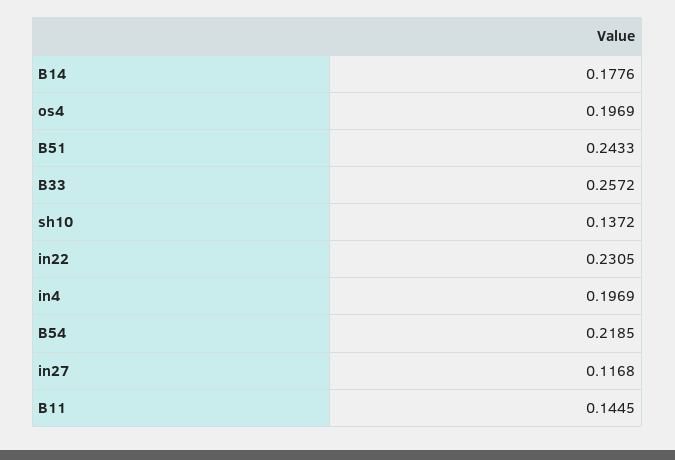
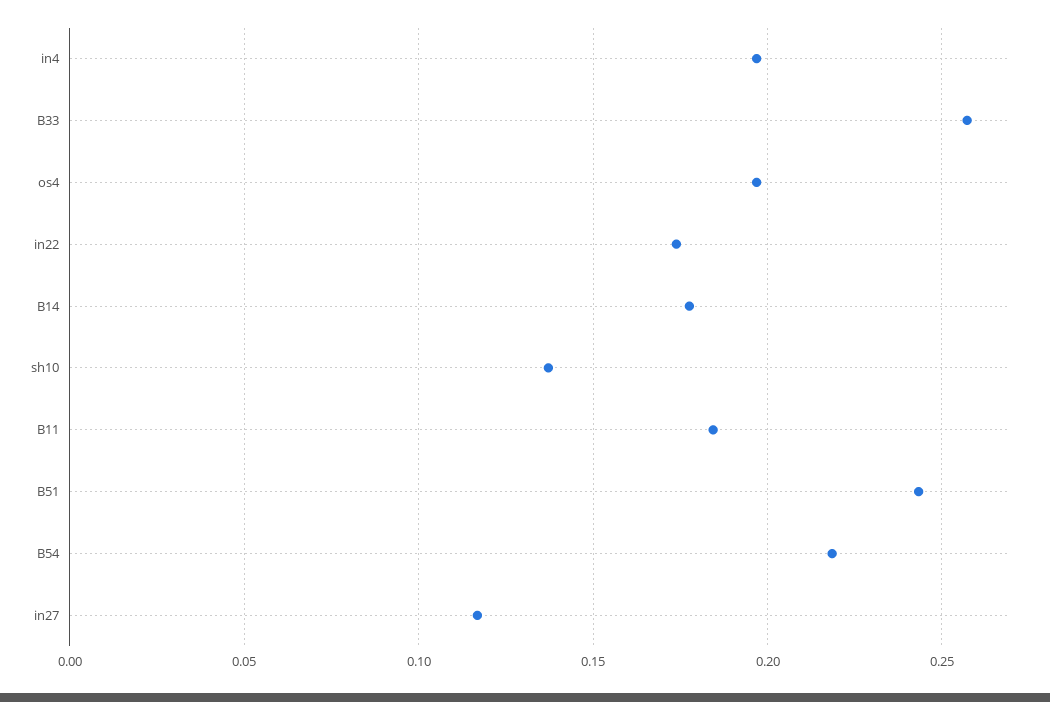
in22: 0.2305 -> 0.175
B11: 0.1445 -> 0.185

